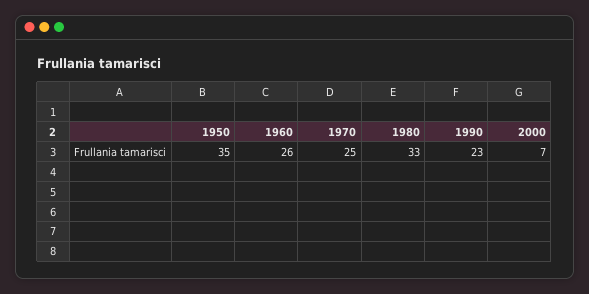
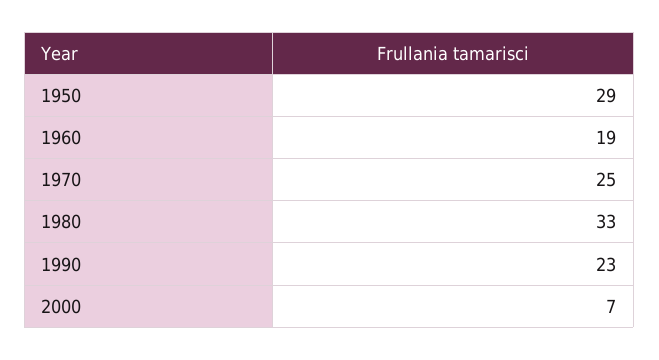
1950: 35 -> 29
1960: 26 -> 19

